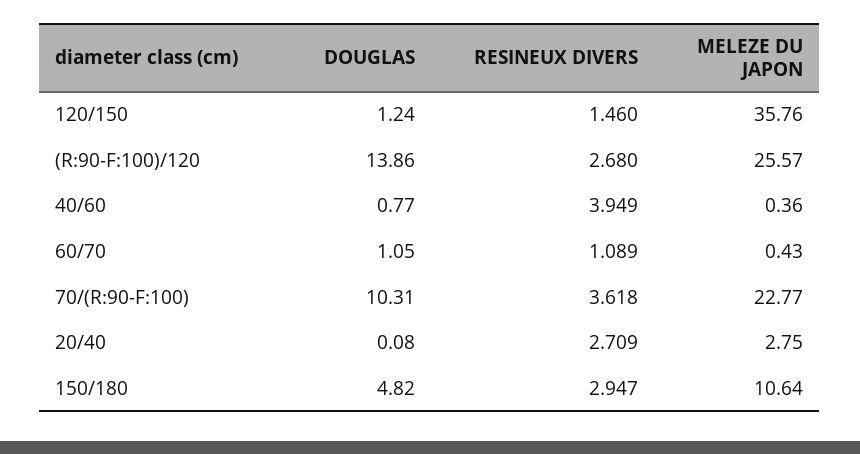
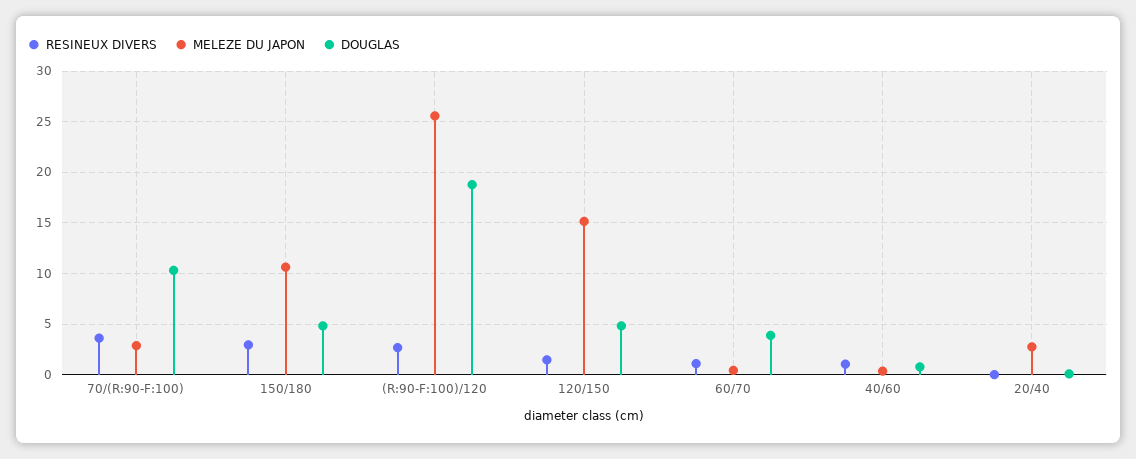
DOUGLAS, 120/150: 1.24 -> 5
MELEZE DU JAPON, 120/150: 35.76 -> 15
DOUGLAS, (R:90-F:100)/120: 13.86 -> 19
RESINEUX DIVERS, 40/60: 3.949 -> 1
DOUGLAS, 60/70: 1.05 -> 4
MELEZE DU JAPON, 70/(R:90-F:100): 22.77 -> 3
RESINEUX DIVERS, 20/40: 2.709 -> 0

